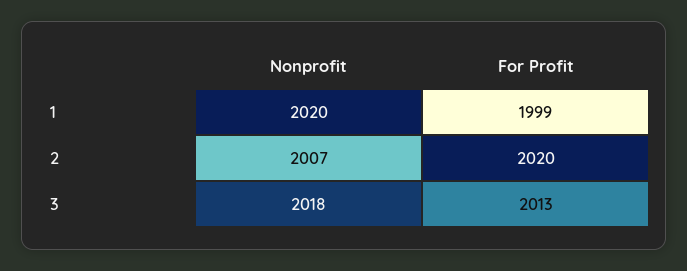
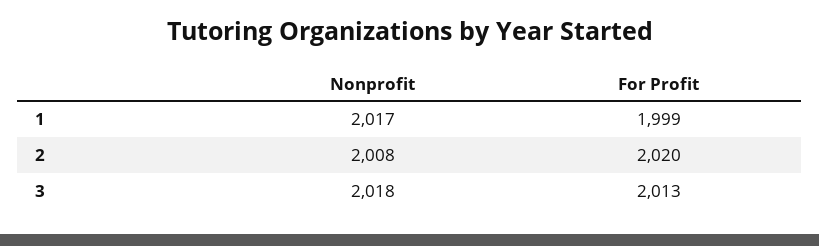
Nonprofit, 1: 2020 -> 2017
Nonprofit, 2: 2007 -> 2008

